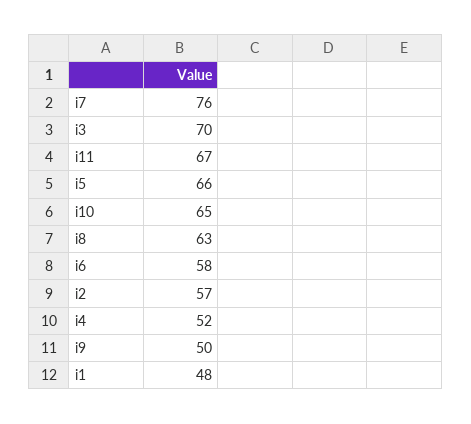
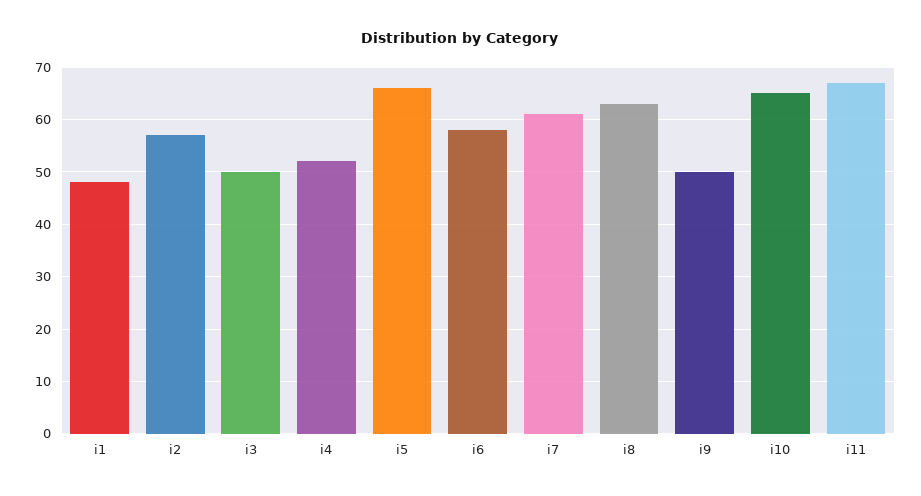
i7: 76 -> 60
i3: 70 -> 50

